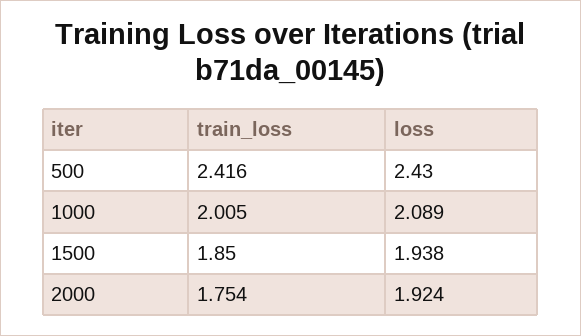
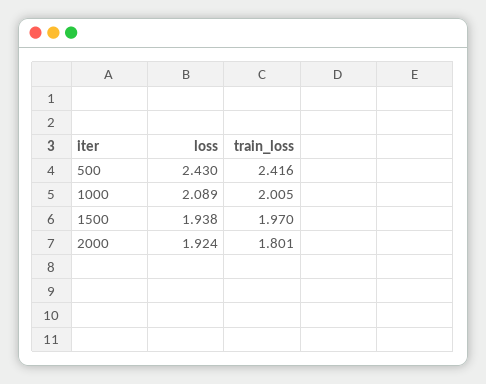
train_loss, 1500: 1.85 -> 1.97
train_loss, 2000: 1.754 -> 1.801

